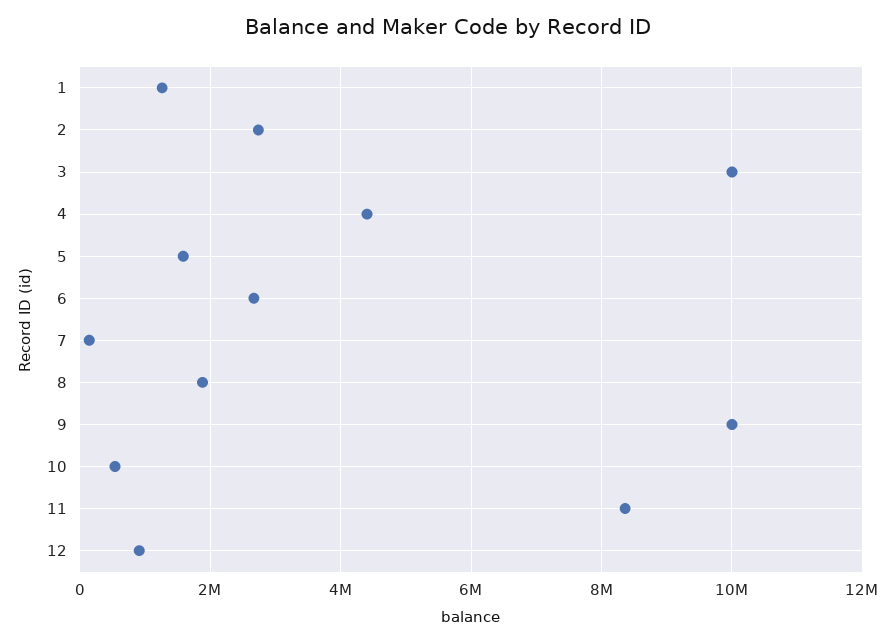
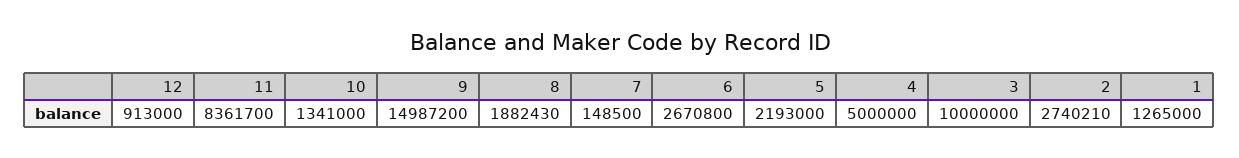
4: 4400000 -> 5000000
5: 1600000 -> 2193000
9: 10000000 -> 14987200
10: 600000 -> 1341000

